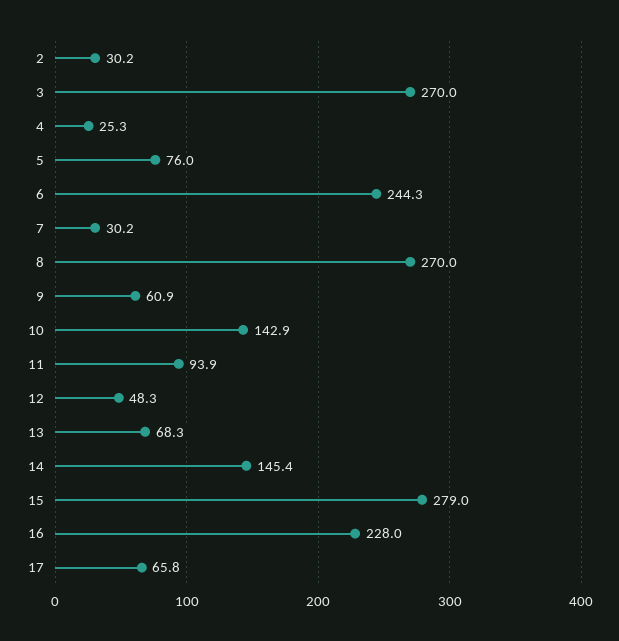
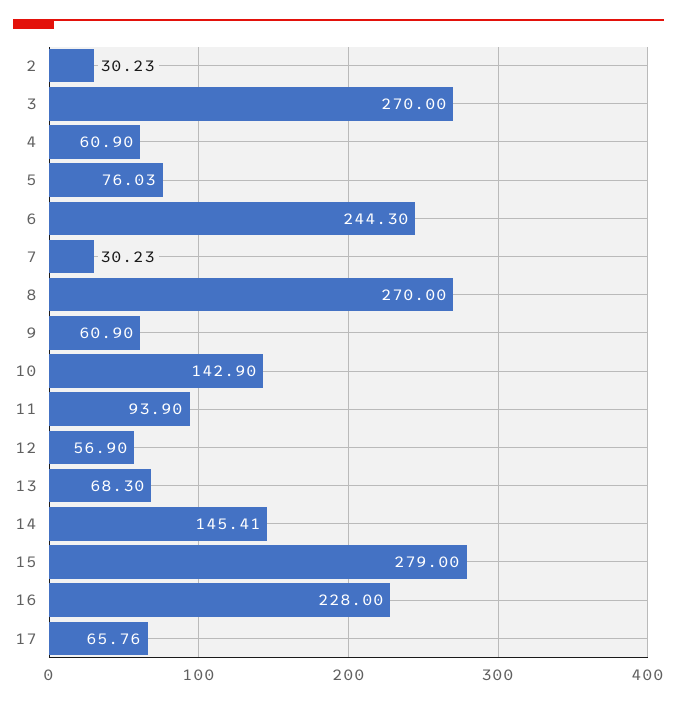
4: 25.3 -> 60.9
12: 48.3 -> 56.9

